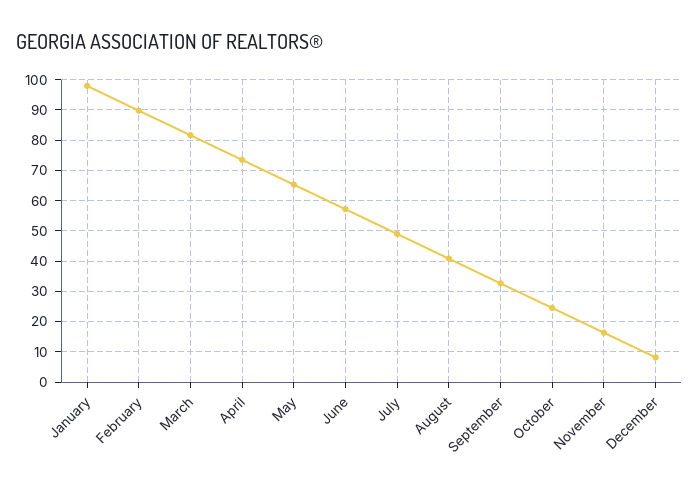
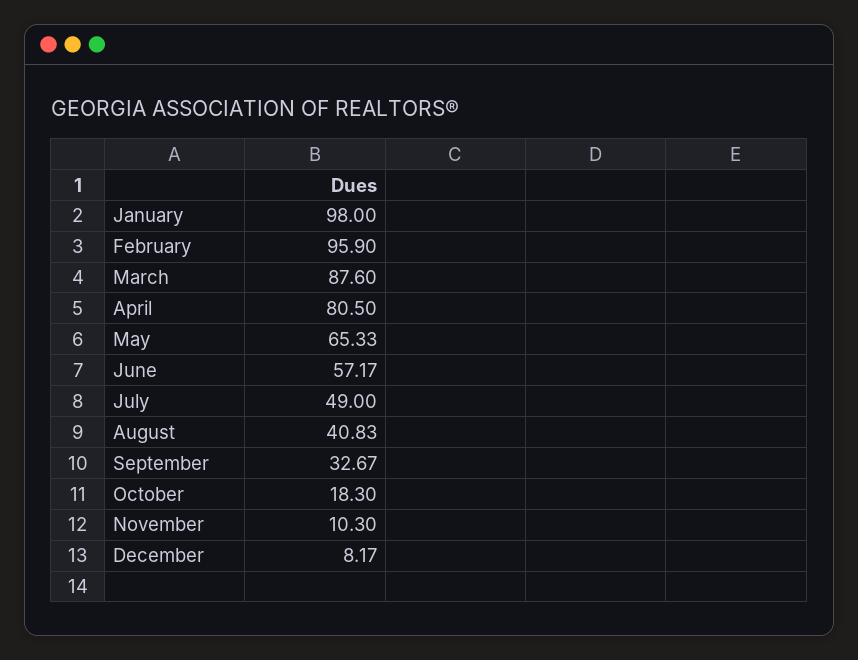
February: 90 -> 95.9
March: 82 -> 87.6
April: 74 -> 80.5
October: 24 -> 18.3
November: 16 -> 10.3

